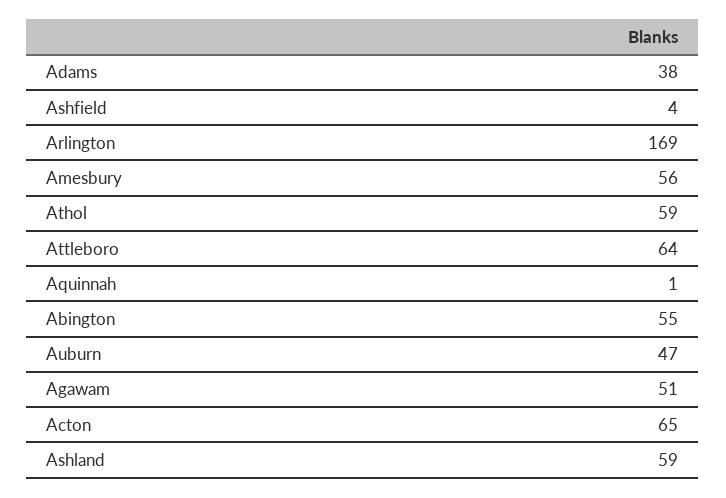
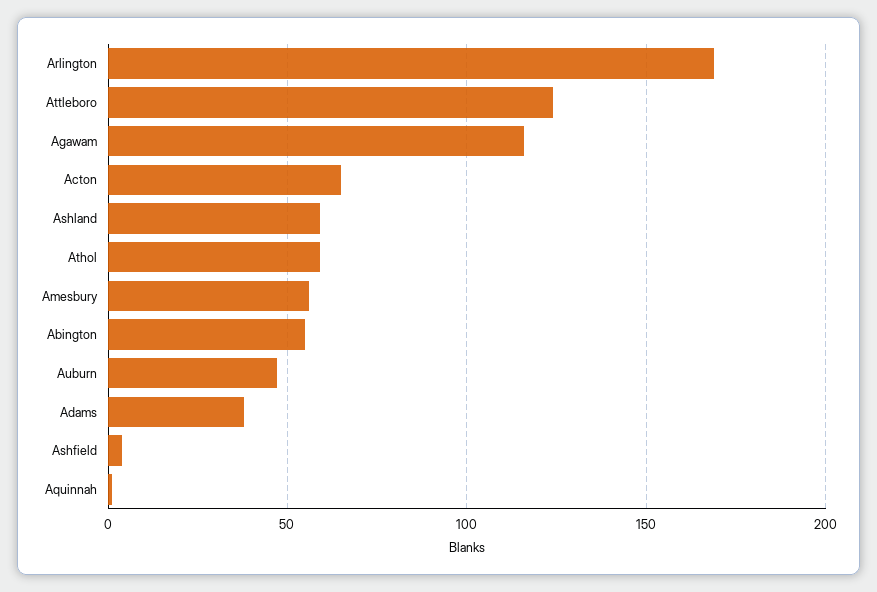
Attleboro: 64 -> 125
Agawam: 51 -> 115

